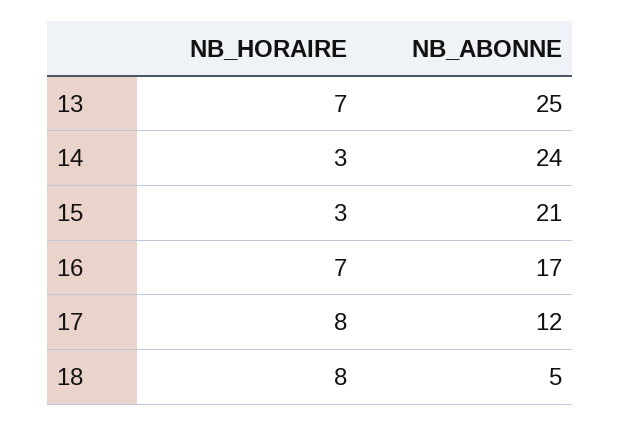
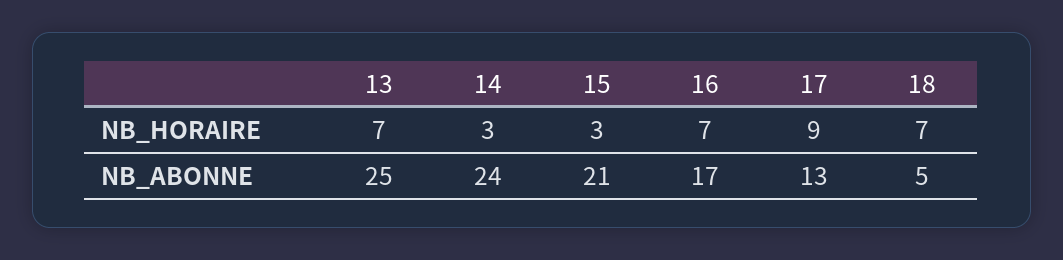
NB_HORAIRE, 17: 8 -> 9
NB_ABONNE, 17: 12 -> 13
NB_HORAIRE, 18: 8 -> 7

